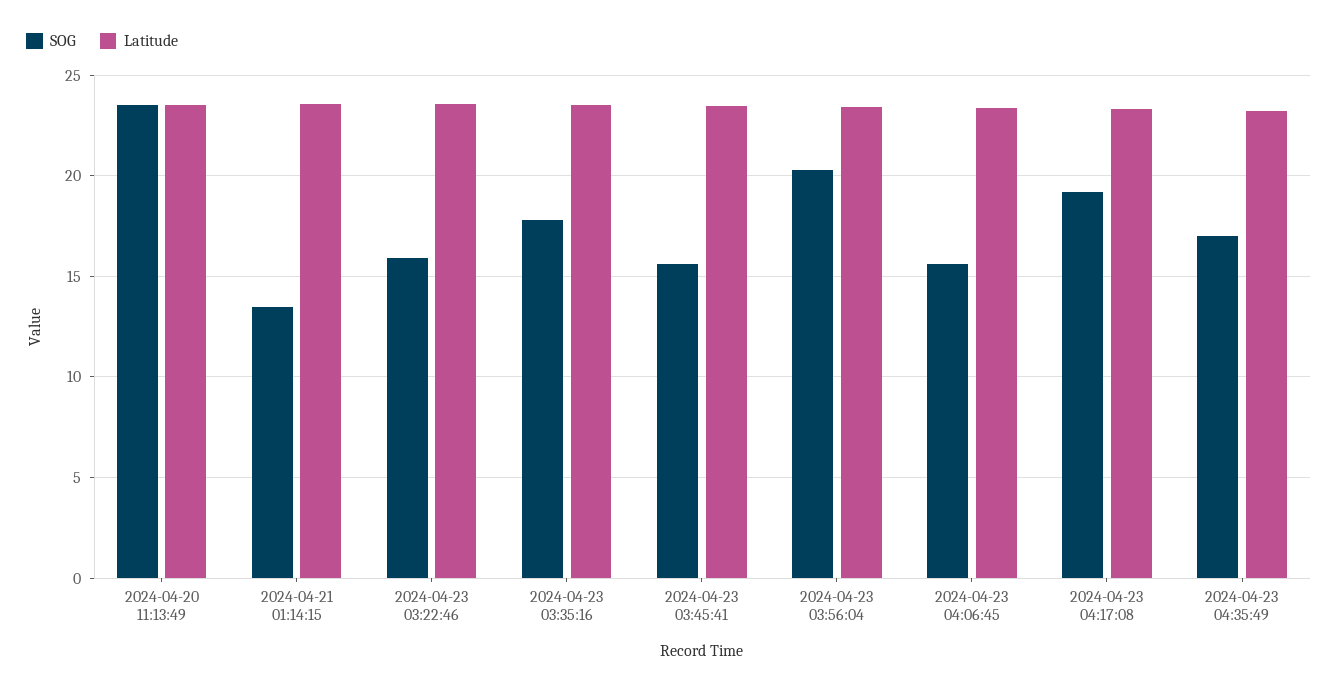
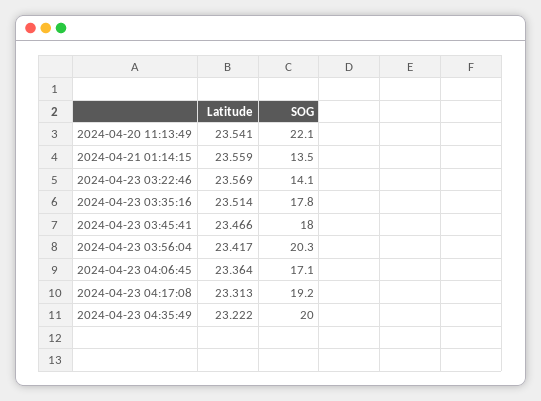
SOG, 2024-04-20 11:13:49: 23.5 -> 22.1
SOG, 2024-04-23 03:22:46: 16 -> 14.1
SOG, 2024-04-23 03:45:41: 15.5 -> 18
SOG, 2024-04-23 04:06:45: 15.5 -> 17.1
SOG, 2024-04-23 04:35:49: 17 -> 20

